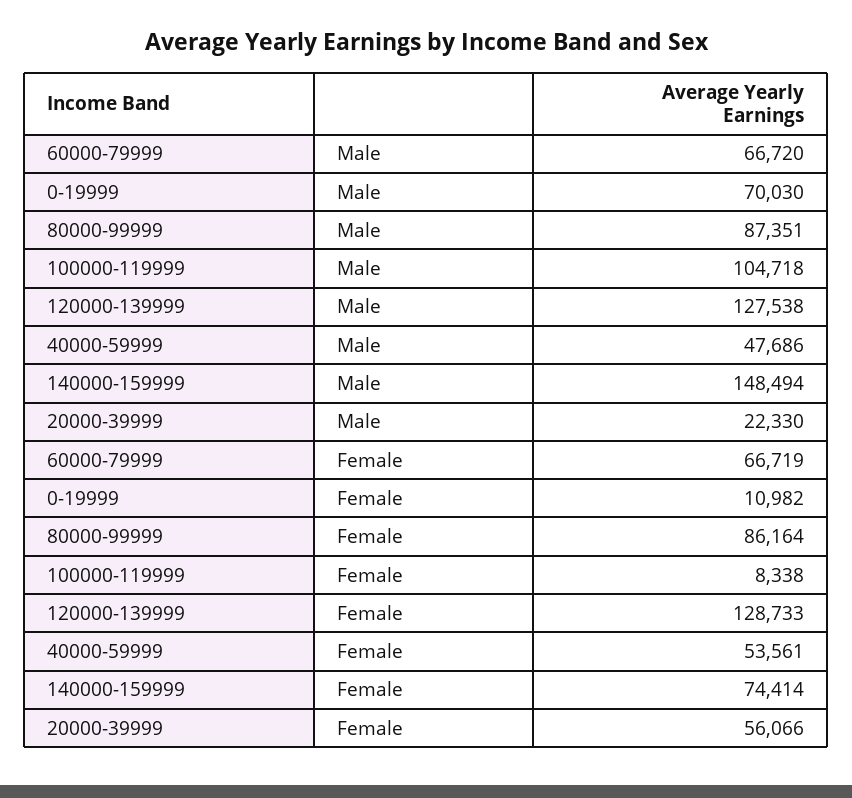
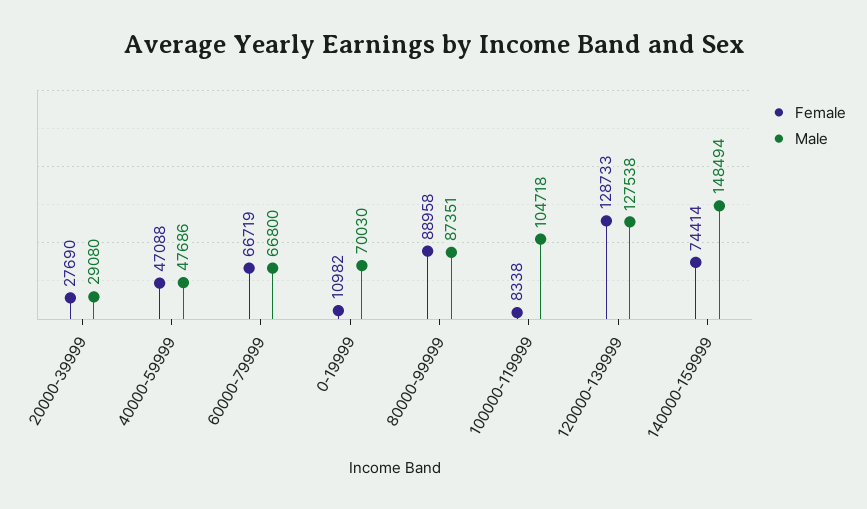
Male, 60000-79999: 66720 -> 66800
Male, 20000-39999: 22330 -> 29080
Female, 80000-99999: 86164 -> 88958
Female, 40000-59999: 53561 -> 47088
Female, 20000-39999: 56066 -> 27690

